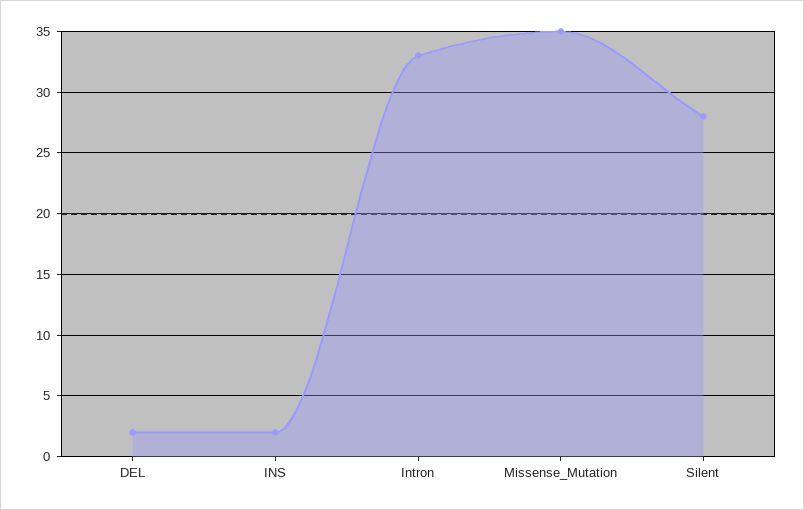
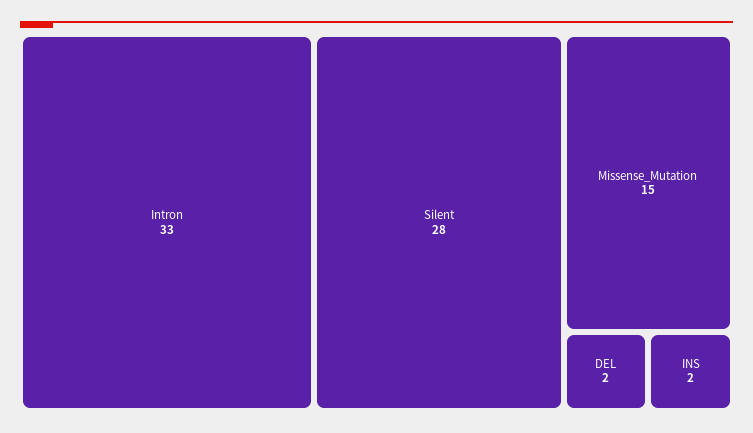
Missense_Mutation: 35 -> 15

